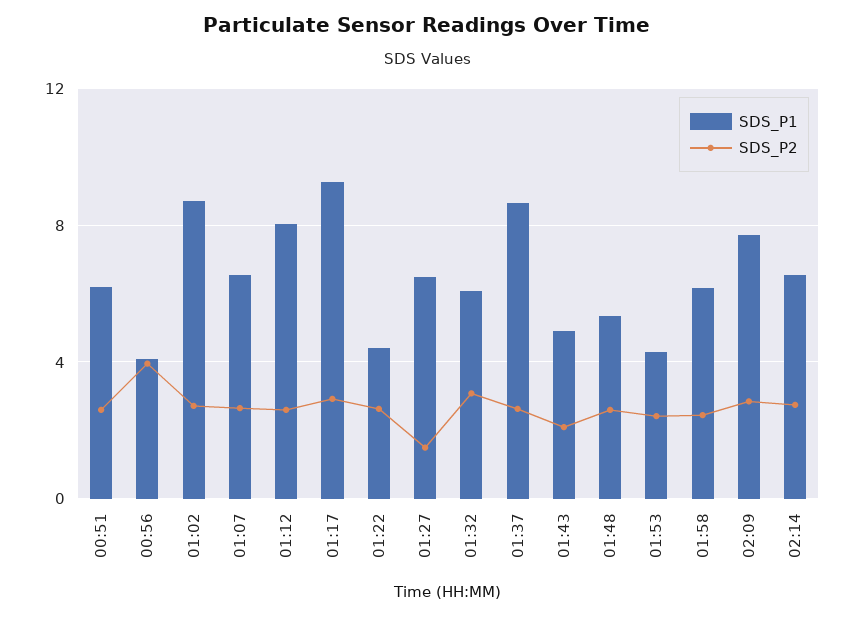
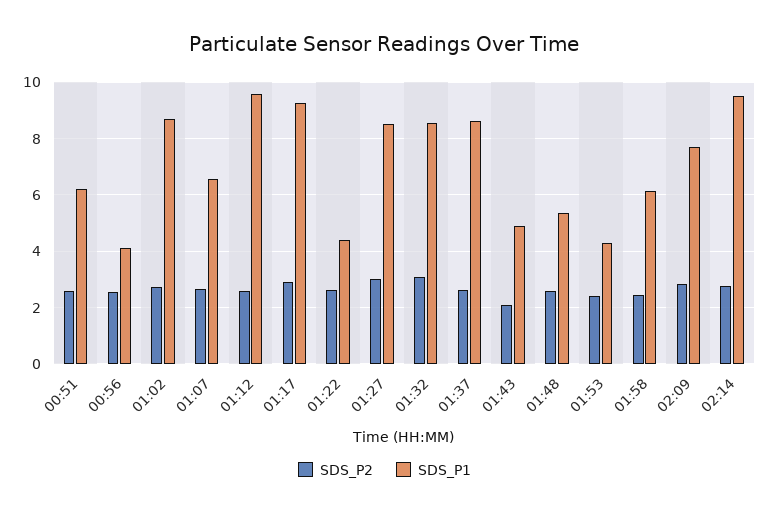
SDS_P2, 00:56: 4 -> 2.5
SDS_P1, 01:12: 8 -> 9.5
SDS_P1, 01:27: 6.5 -> 8.5
SDS_P2, 01:27: 1.5 -> 3
SDS_P1, 01:32: 6 -> 8.5
SDS_P1, 02:14: 6.5 -> 9.5

